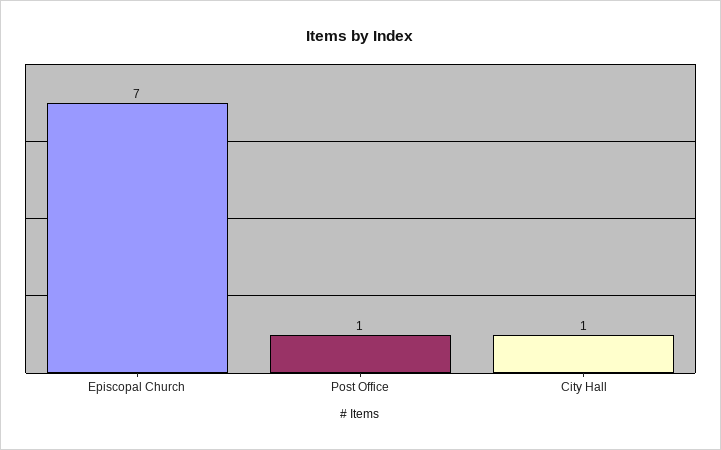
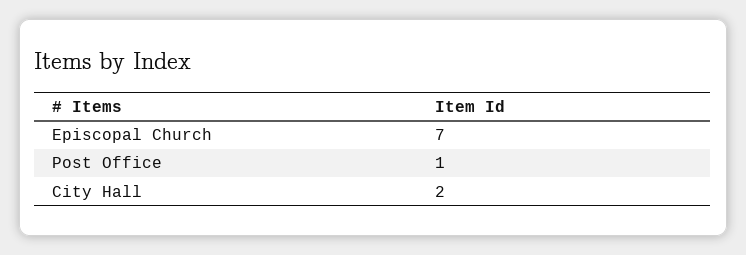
City Hall: 1 -> 2

